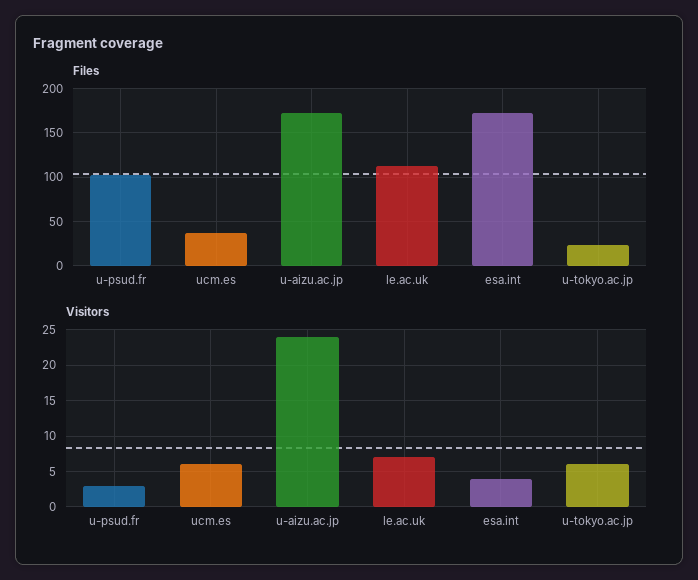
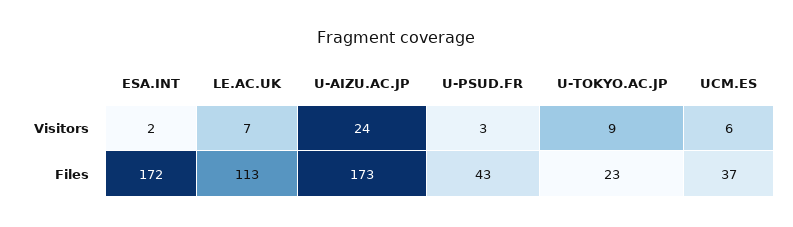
Files, u-psud.fr: 100 -> 43
Visitors, esa.int: 4 -> 2
Visitors, u-tokyo.ac.jp: 6 -> 9

